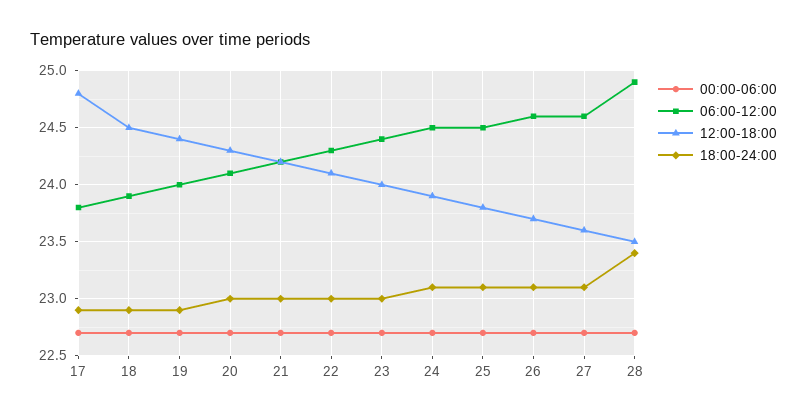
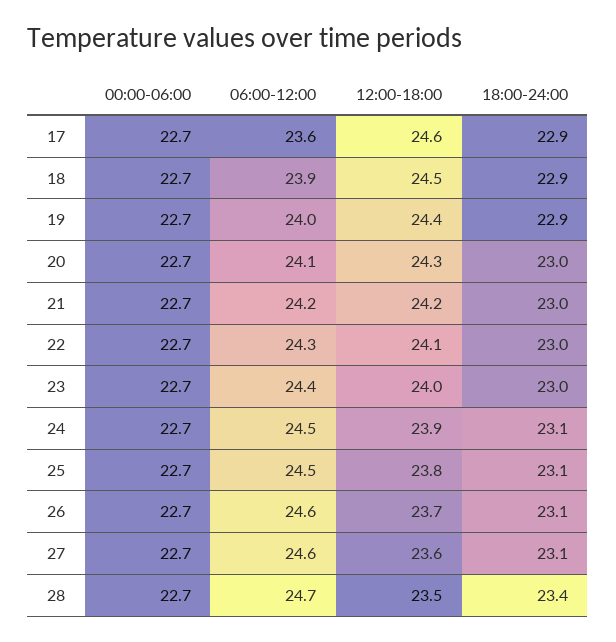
06:00-12:00, 17: 23.8 -> 23.6
12:00-18:00, 17: 24.8 -> 24.6
06:00-12:00, 28: 24.9 -> 24.7

